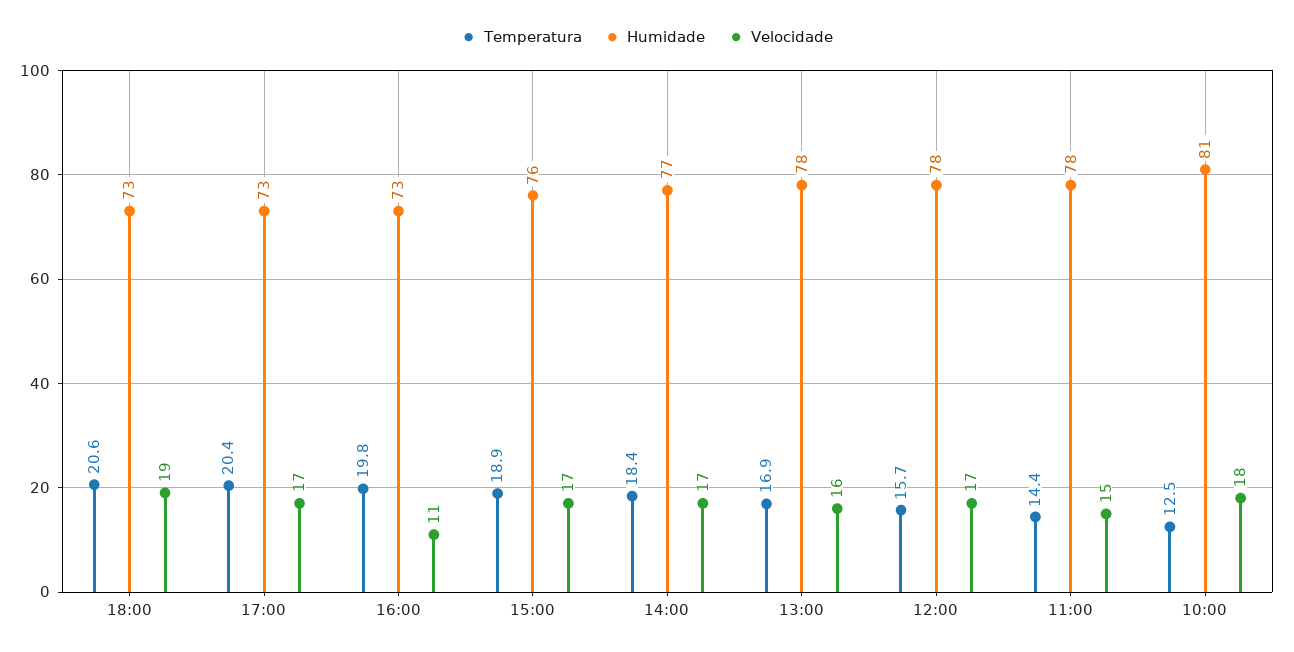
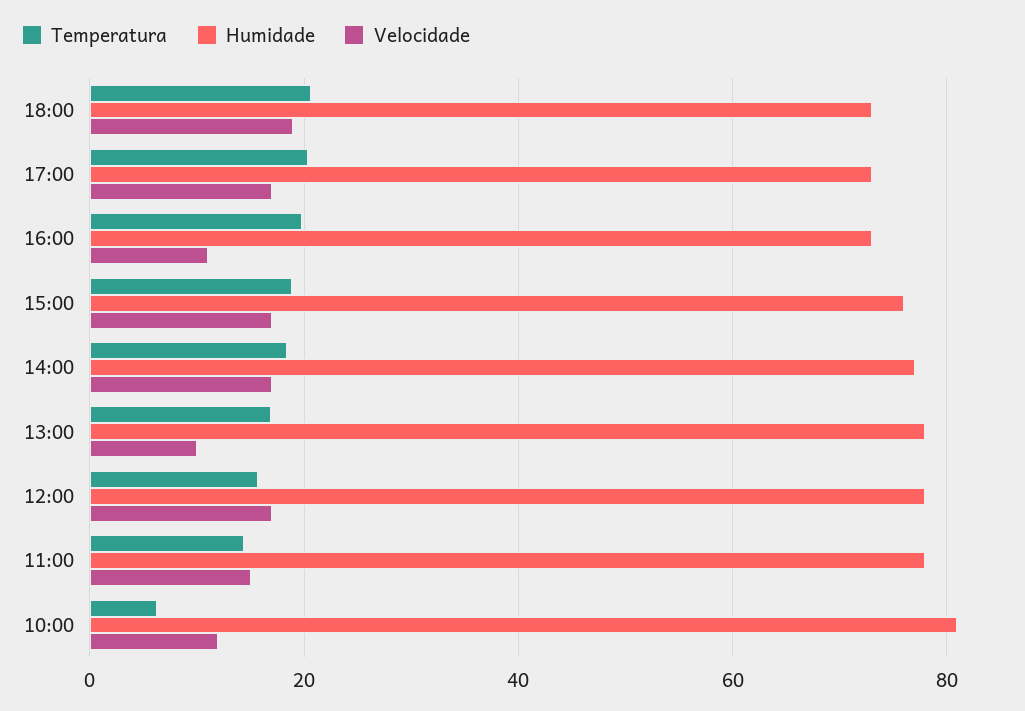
Velocidade, 13:00: 16 -> 10
Temperatura, 10:00: 12.5 -> 6
Velocidade, 10:00: 18 -> 12

